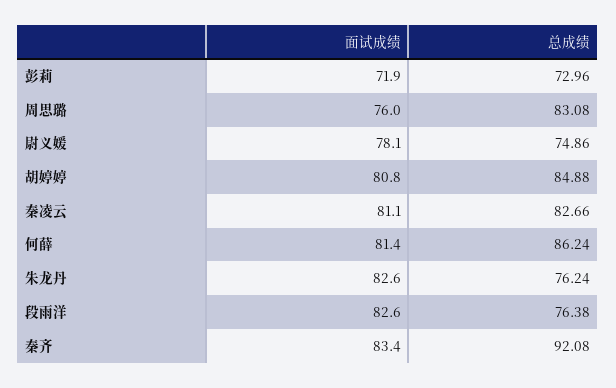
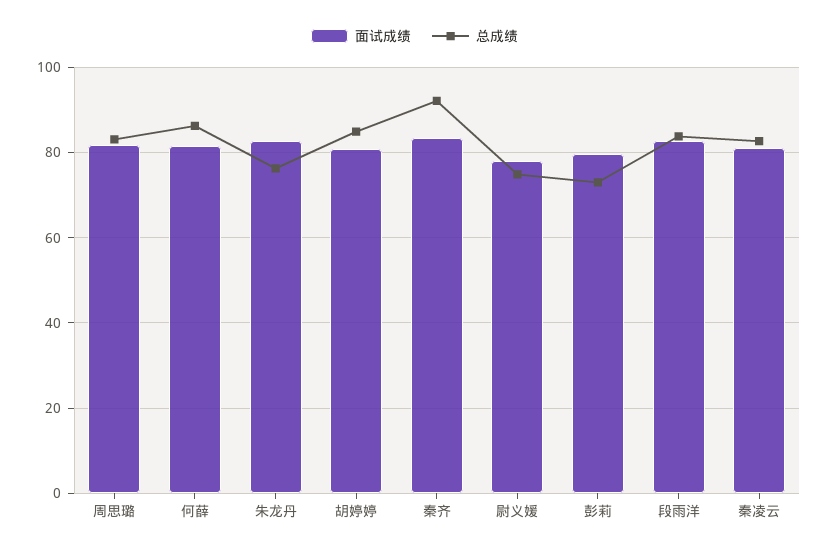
面试成绩, 彭莉: 71.9 -> 80
面试成绩, 周思璐: 76 -> 82
总成绩, 段雨洋: 76.38 -> 84

